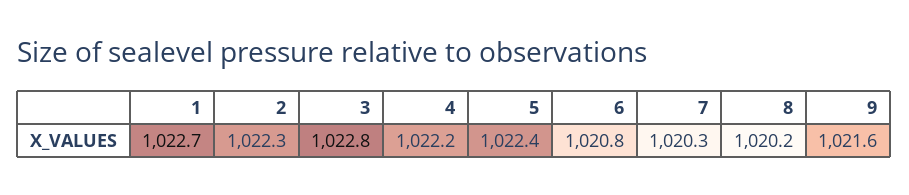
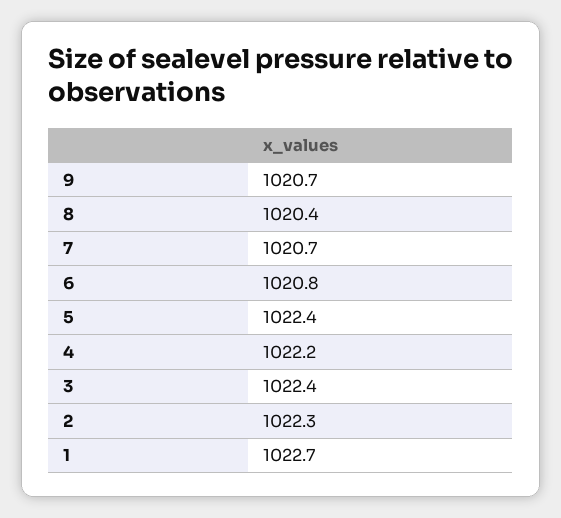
3: 1022.8 -> 1022.4
7: 1020.3 -> 1020.7
8: 1020.2 -> 1020.4
9: 1021.6 -> 1020.7

